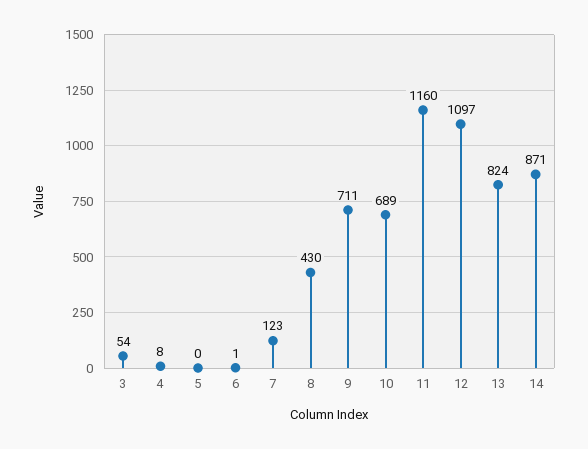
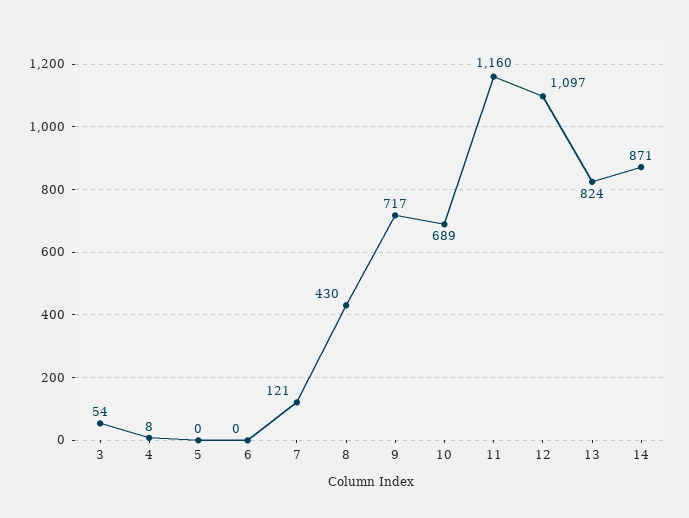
6: 1 -> 0
7: 123 -> 121
9: 711 -> 717

